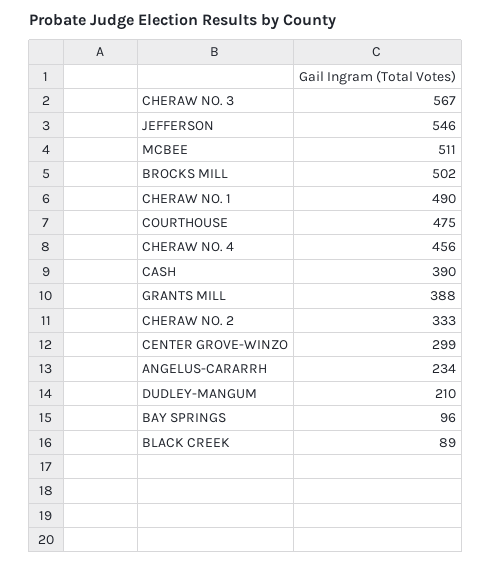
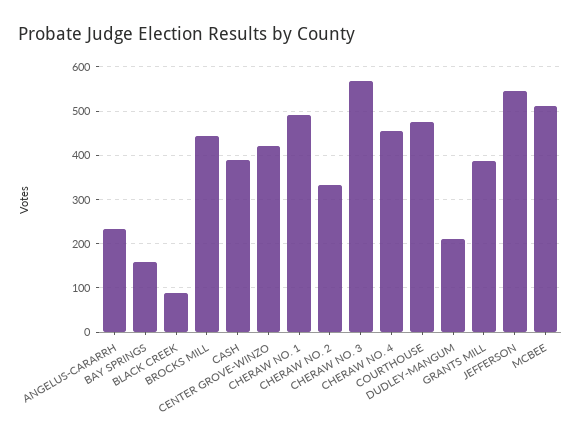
BROCKS MILL: 502 -> 440
CENTER GROVE-WINZO: 299 -> 420
BAY SPRINGS: 96 -> 160

